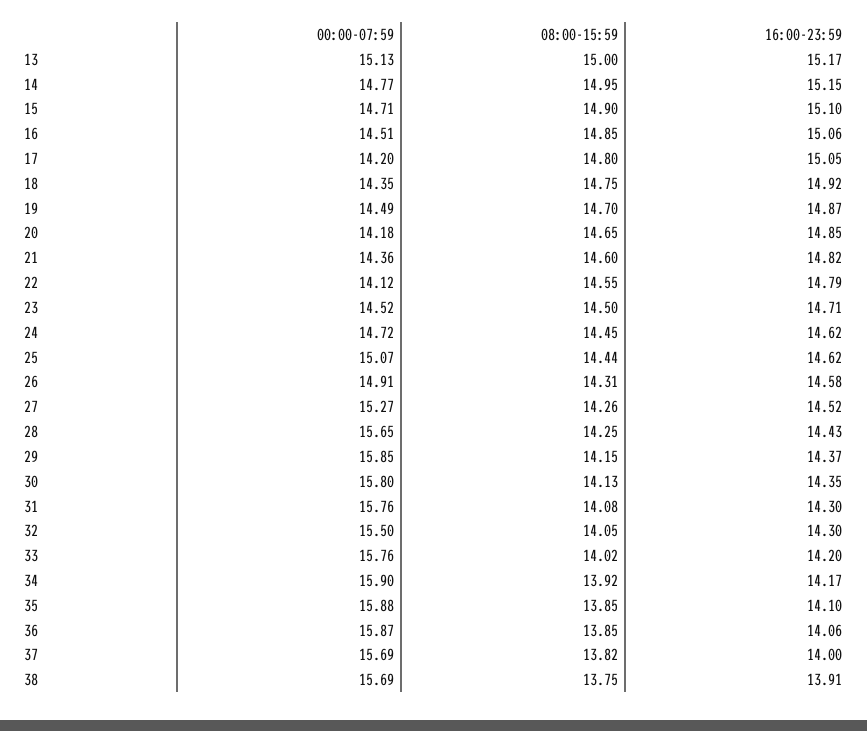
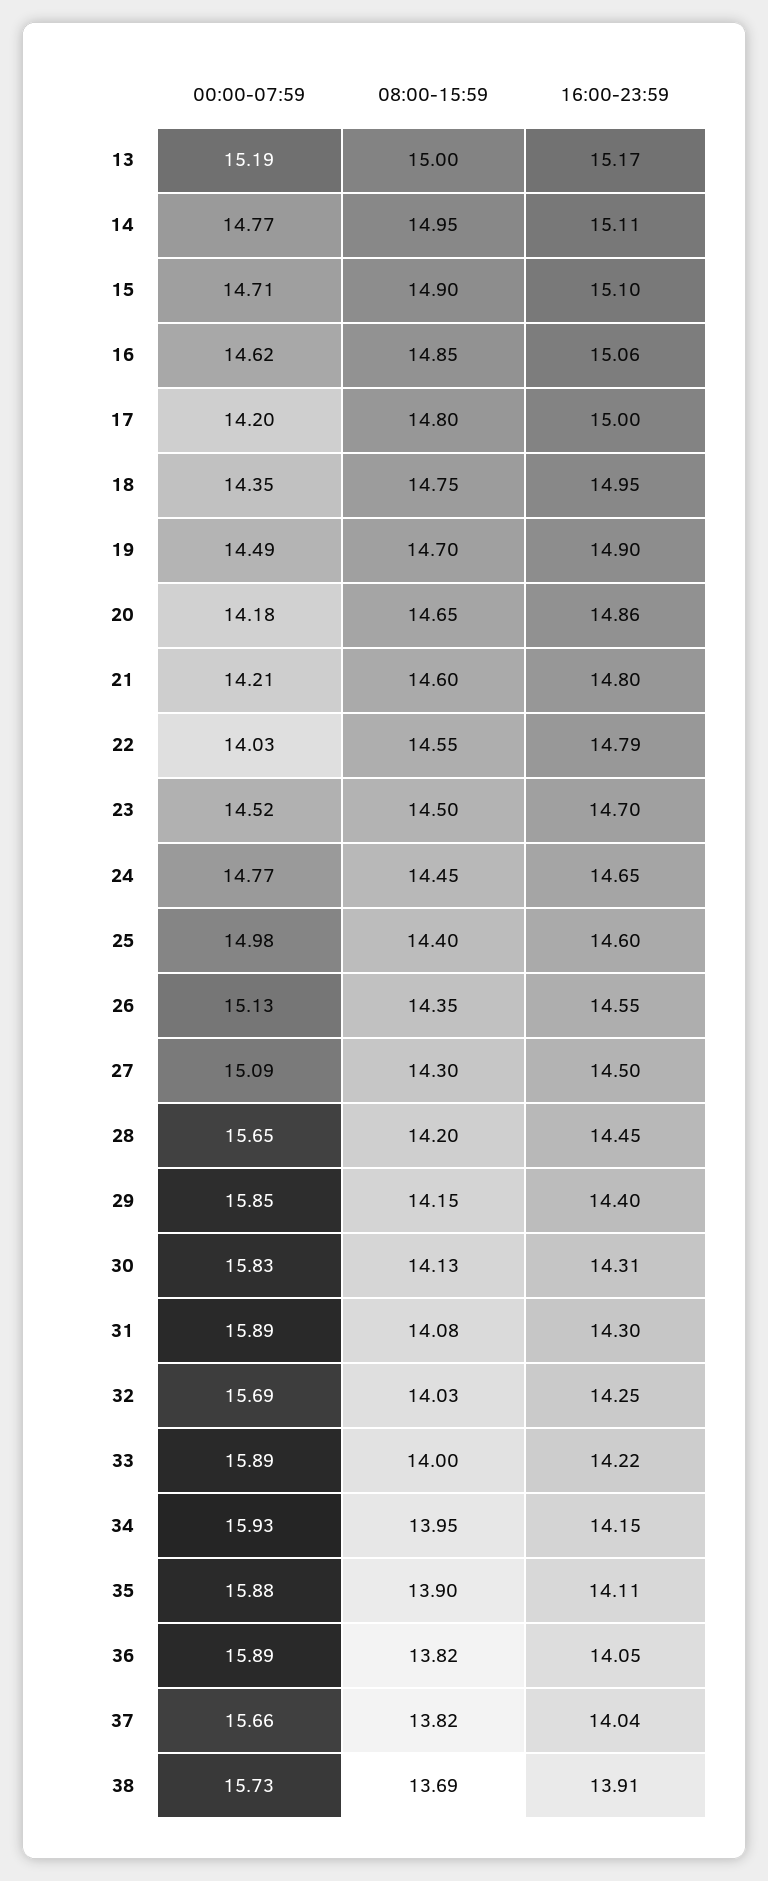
00:00-07:59, 13: 15.13 -> 15.19
16:00-23:59, 14: 15.15 -> 15.11
00:00-07:59, 16: 14.51 -> 14.62
16:00-23:59, 17: 15.05 -> 15
16:00-23:59, 18: 14.92 -> 14.95
16:00-23:59, 19: 14.87 -> 14.9
16:00-23:59, 20: 14.85 -> 14.86
00:00-07:59, 21: 14.36 -> 14.21
16:00-23:59, 21: 14.82 -> 14.8
00:00-07:59, 22: 14.12 -> 14.03
16:00-23:59, 23: 14.71 -> 14.7
00:00-07:59, 24: 14.72 -> 14.77
16:00-23:59, 24: 14.62 -> 14.65
00:00-07:59, 25: 15.07 -> 14.98
08:00-15:59, 25: 14.44 -> 14.4
16:00-23:59, 25: 14.62 -> 14.6
00:00-07:59, 26: 14.91 -> 15.13
08:00-15:59, 26: 14.31 -> 14.35
16:00-23:59, 26: 14.58 -> 14.55
00:00-07:59, 27: 15.27 -> 15.09
08:00-15:59, 27: 14.26 -> 14.3
16:00-23:59, 27: 14.52 -> 14.5
08:00-15:59, 28: 14.25 -> 14.2
16:00-23:59, 28: 14.43 -> 14.45
16:00-23:59, 29: 14.37 -> 14.4
00:00-07:59, 30: 15.8 -> 15.83
16:00-23:59, 30: 14.35 -> 14.31
00:00-07:59, 31: 15.76 -> 15.89
00:00-07:59, 32: 15.5 -> 15.69
08:00-15:59, 32: 14.05 -> 14.03
16:00-23:59, 32: 14.3 -> 14.25
00:00-07:59, 33: 15.76 -> 15.89
08:00-15:59, 33: 14.02 -> 14
16:00-23:59, 33: 14.2 -> 14.22
00:00-07:59, 34: 15.9 -> 15.93
08:00-15:59, 34: 13.92 -> 13.95
16:00-23:59, 34: 14.17 -> 14.15
08:00-15:59, 35: 13.85 -> 13.9
16:00-23:59, 35: 14.1 -> 14.11
00:00-07:59, 36: 15.87 -> 15.89
08:00-15:59, 36: 13.85 -> 13.82
16:00-23:59, 36: 14.06 -> 14.05
00:00-07:59, 37: 15.69 -> 15.66
16:00-23:59, 37: 14 -> 14.04
00:00-07:59, 38: 15.69 -> 15.73
08:00-15:59, 38: 13.75 -> 13.69

